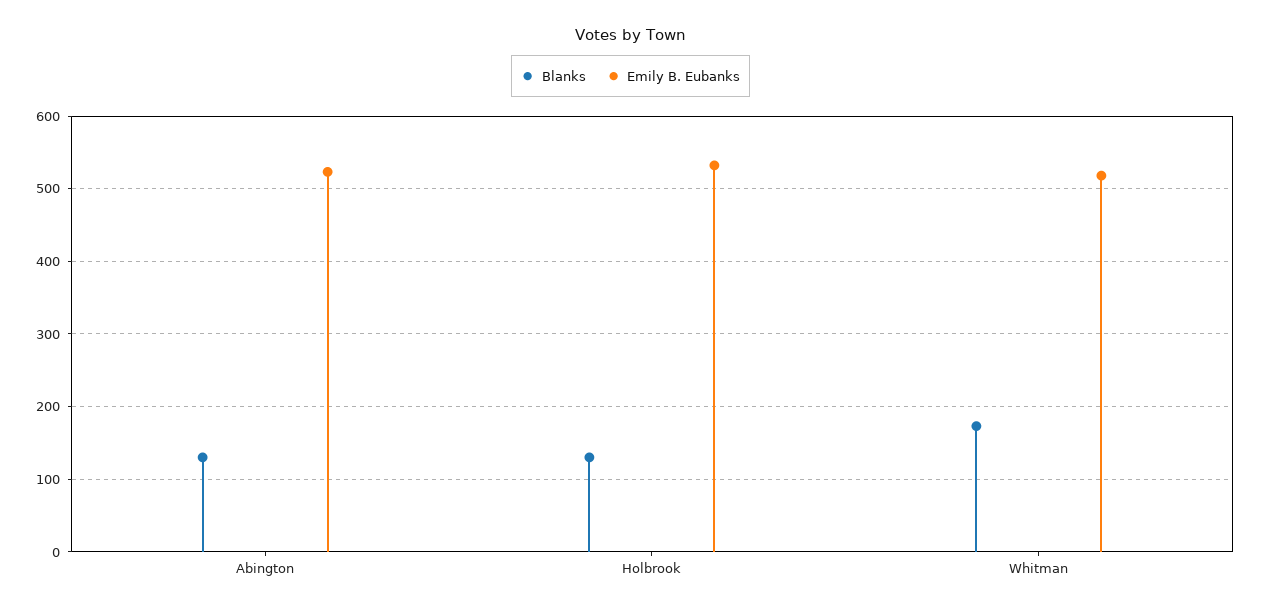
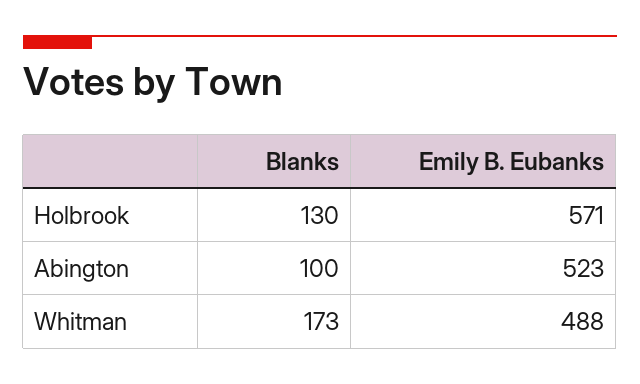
Blanks, Abington: 130 -> 100
Emily B. Eubanks, Holbrook: 530 -> 571
Emily B. Eubanks, Whitman: 520 -> 488

